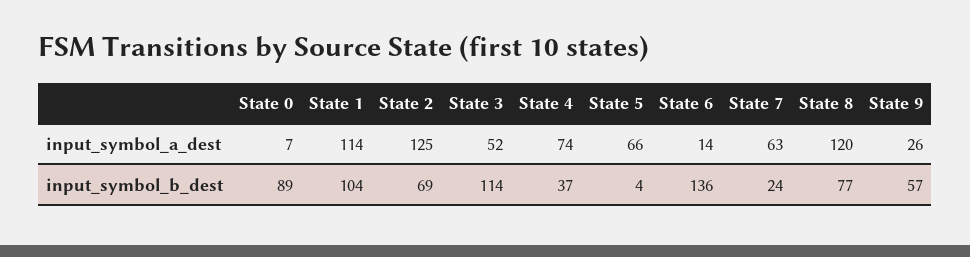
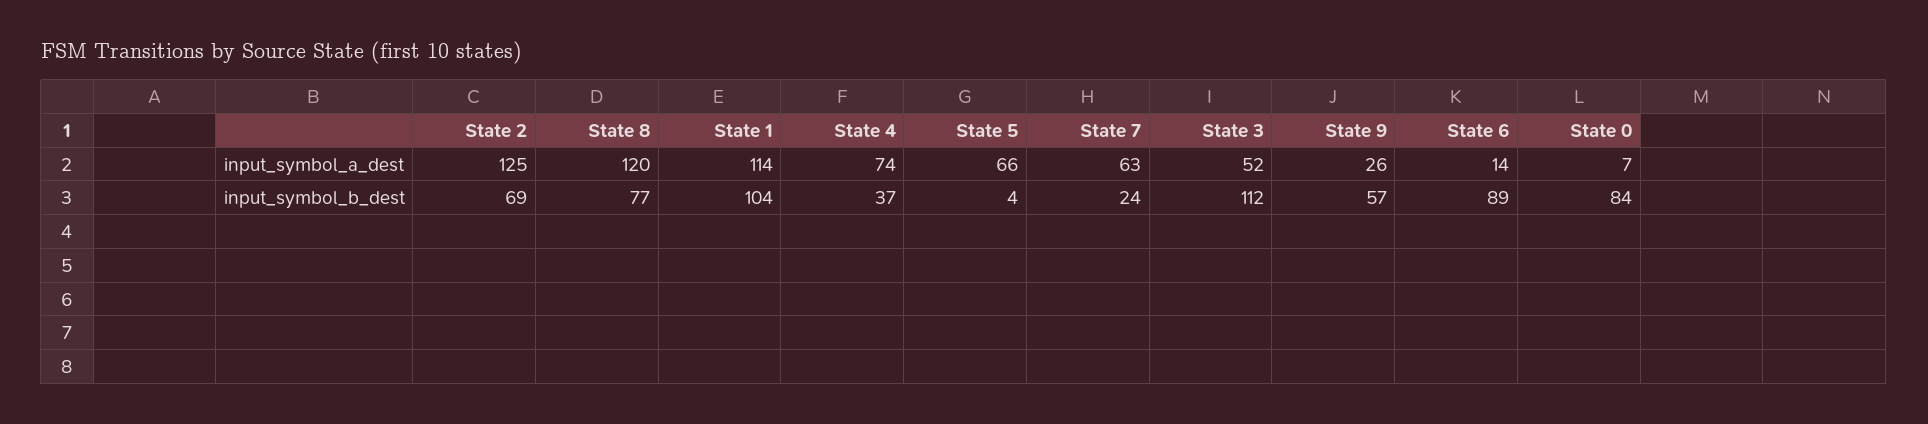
State 0, input_symbol_b_dest: 89 -> 84
State 3, input_symbol_b_dest: 114 -> 112
State 6, input_symbol_b_dest: 136 -> 89

